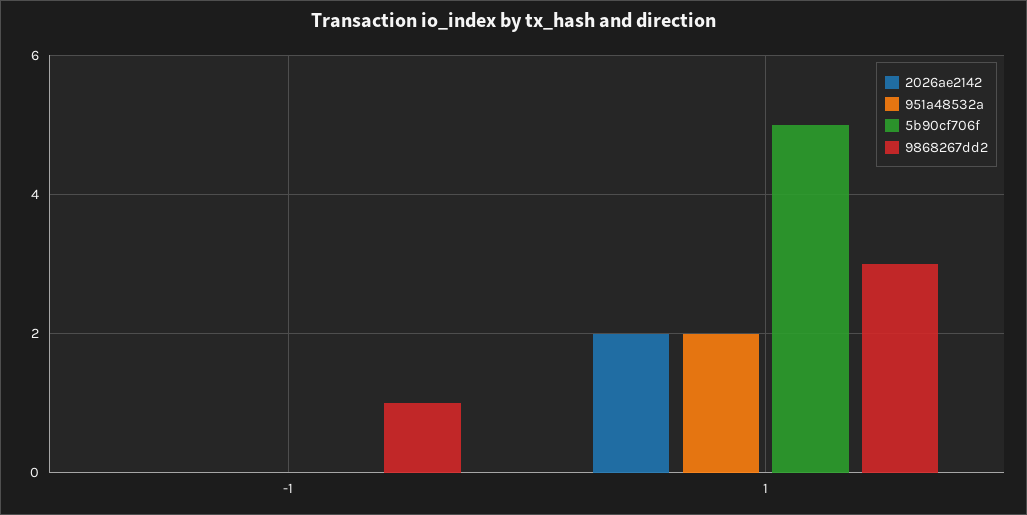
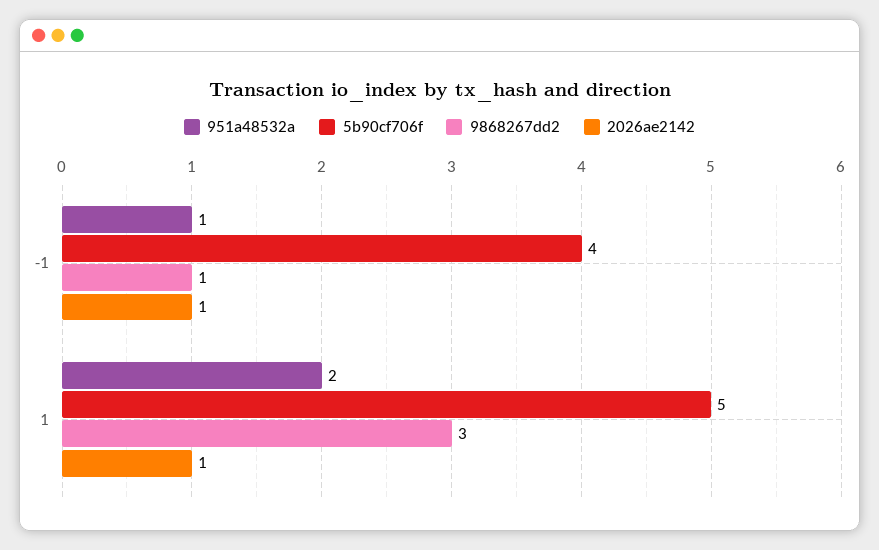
2026ae2142, -1: 0 -> 1
951a48532a, -1: 0 -> 1
5b90cf706f, -1: 0 -> 4
2026ae2142, 1: 2 -> 1

